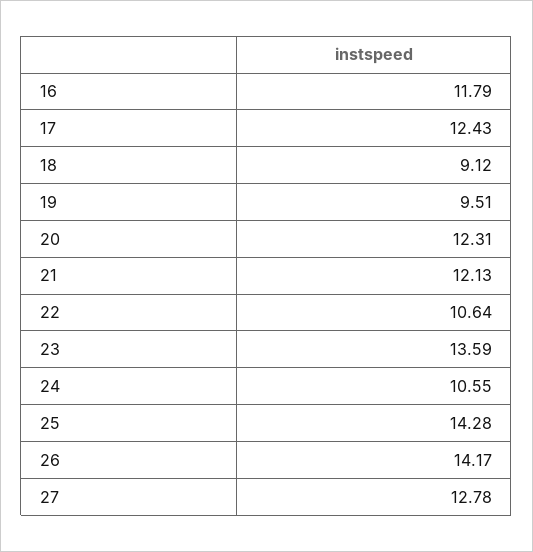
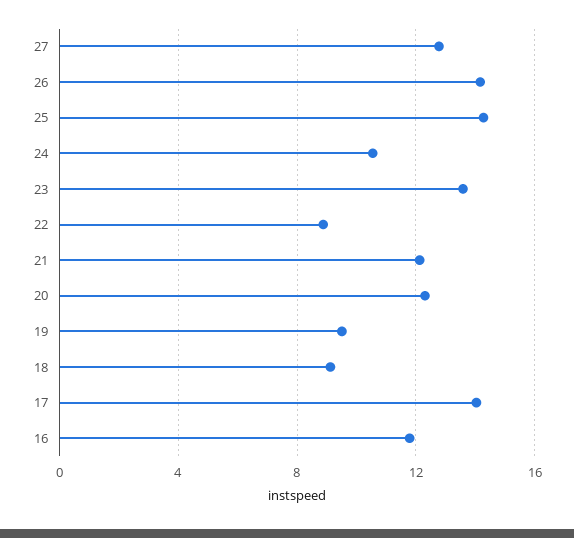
17: 12.43 -> 14
22: 10.64 -> 9

